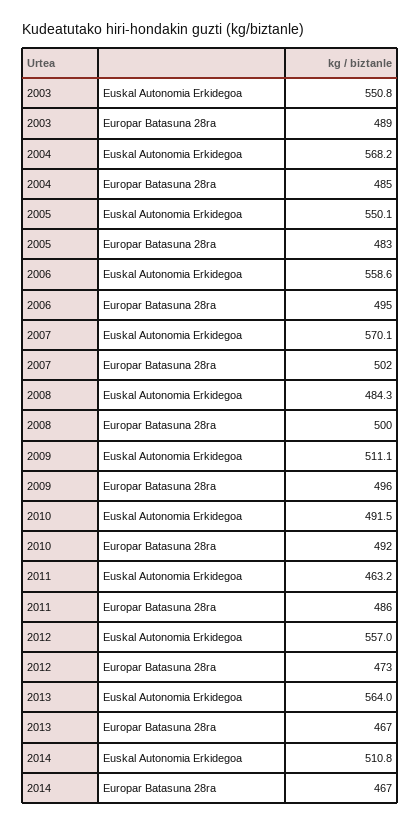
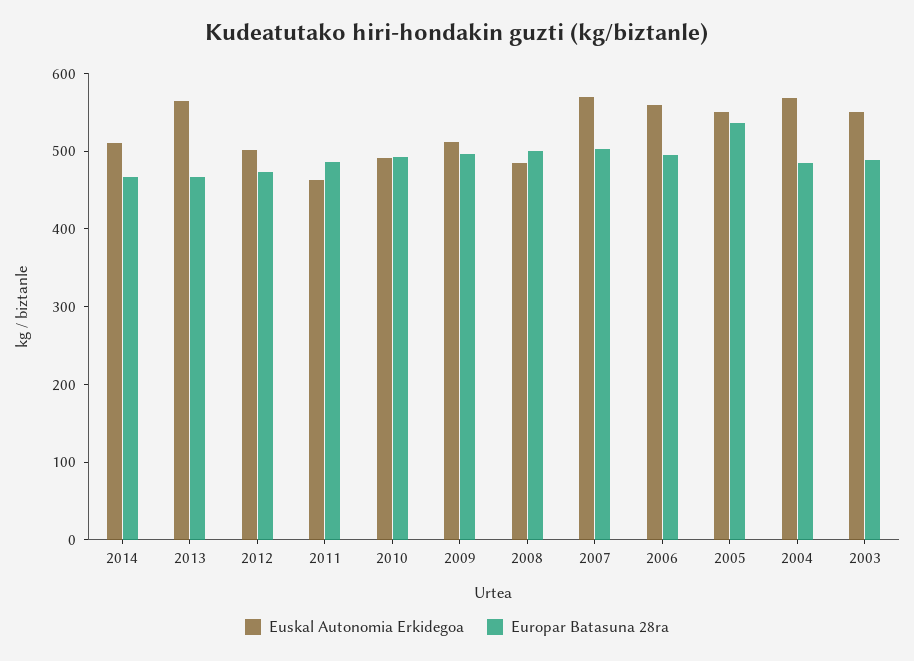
Europar Batasuna 28ra, 2005: 483 -> 540
Euskal Autonomia Erkidegoa, 2012: 557 -> 500

